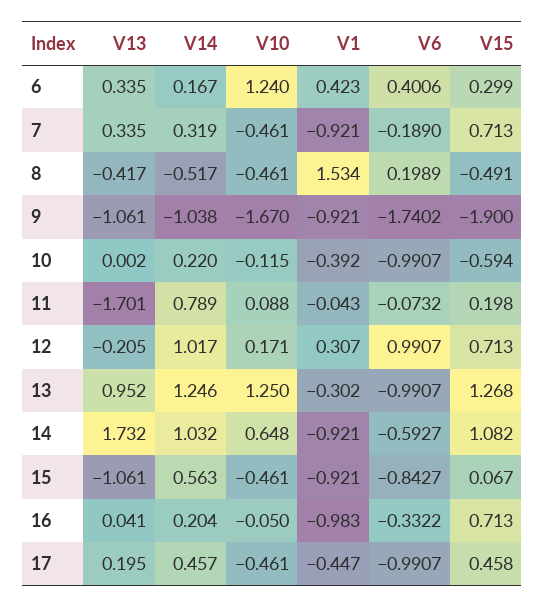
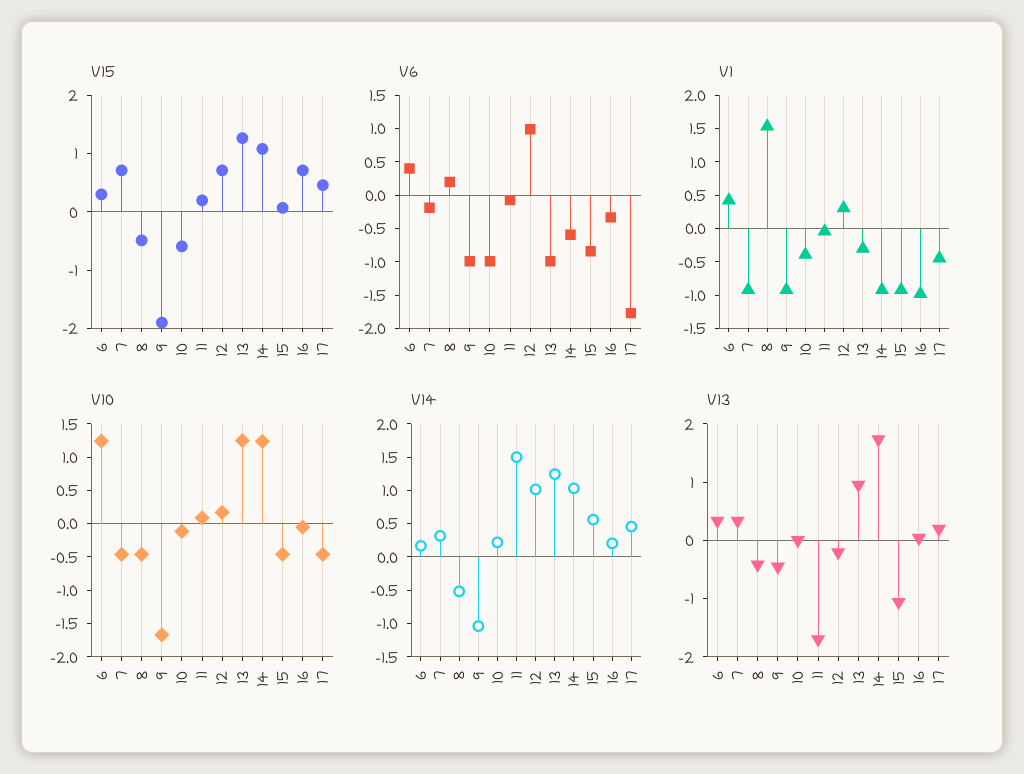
V13, 9: -1.061 -> -0.4
V6, 9: -1.7402 -> -1
V14, 11: 0.789 -> 1.5
V10, 14: 0.648 -> 1.25
V6, 17: -0.9907 -> -1.75

